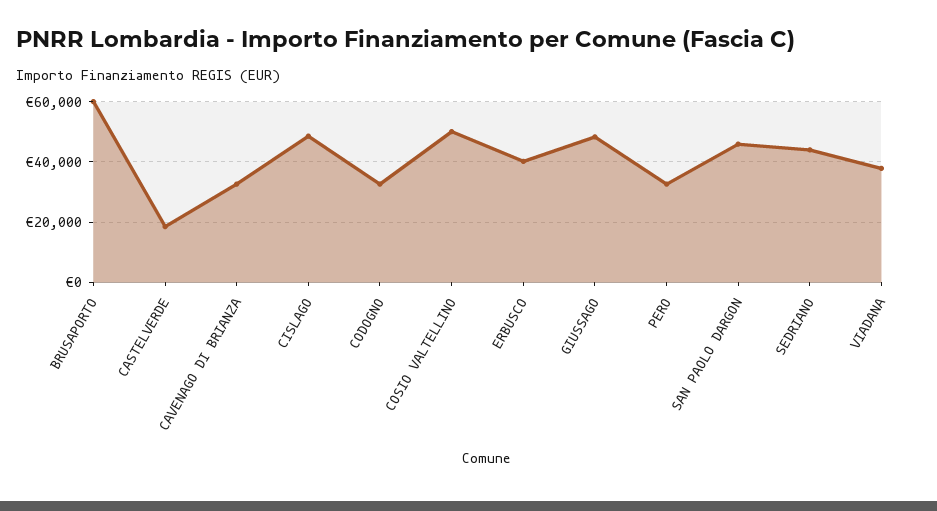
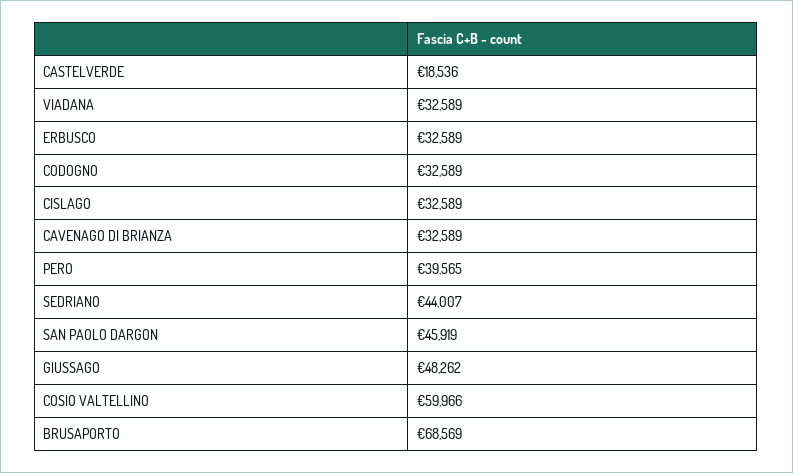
BRUSAPORTO: 60000 -> 68569
CISLAGO: 48000 -> 32589
COSIO VALTELLINO: 50000 -> 59966
ERBUSCO: 40000 -> 32589
PERO: 32000 -> 39565
VIADANA: 38000 -> 32589

